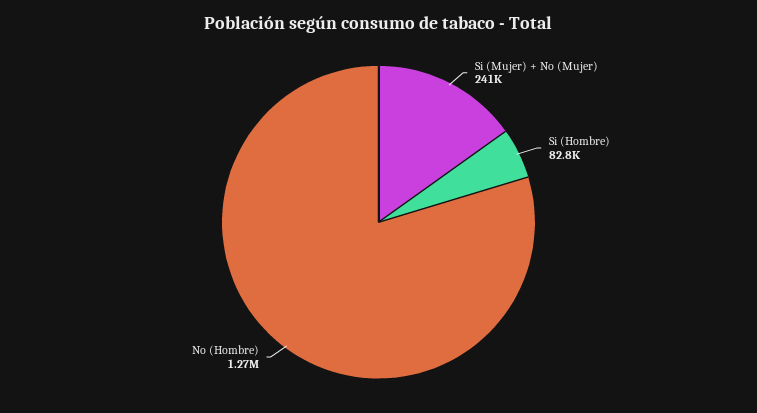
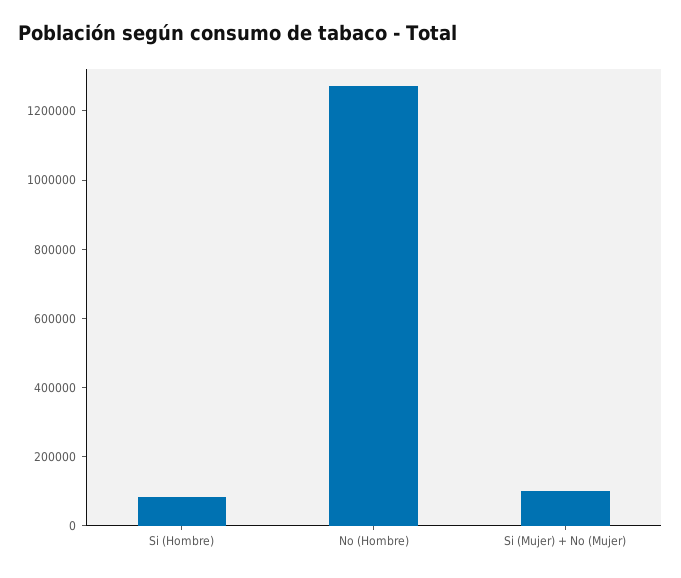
Si (Mujer) + No (Mujer): 241000 -> 100000

